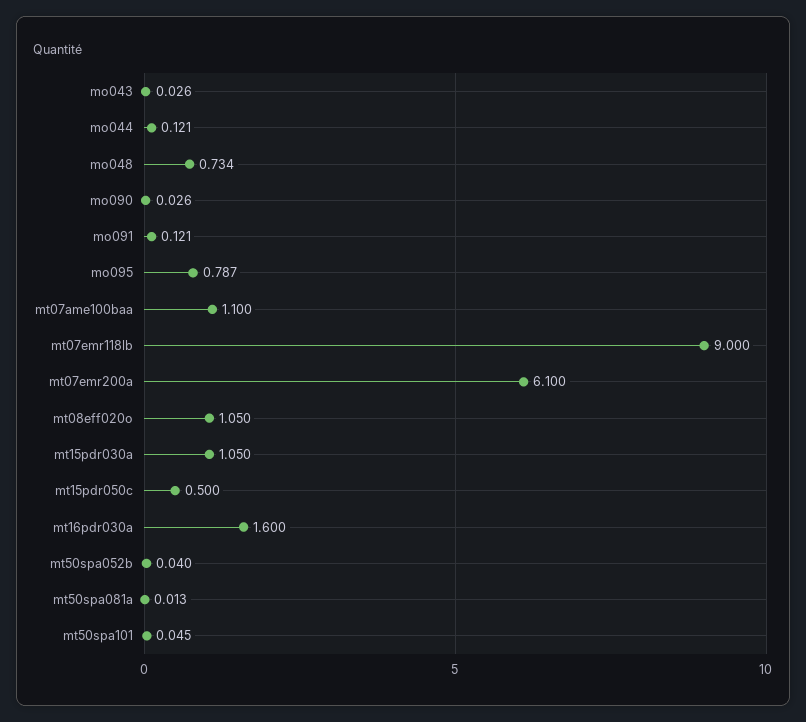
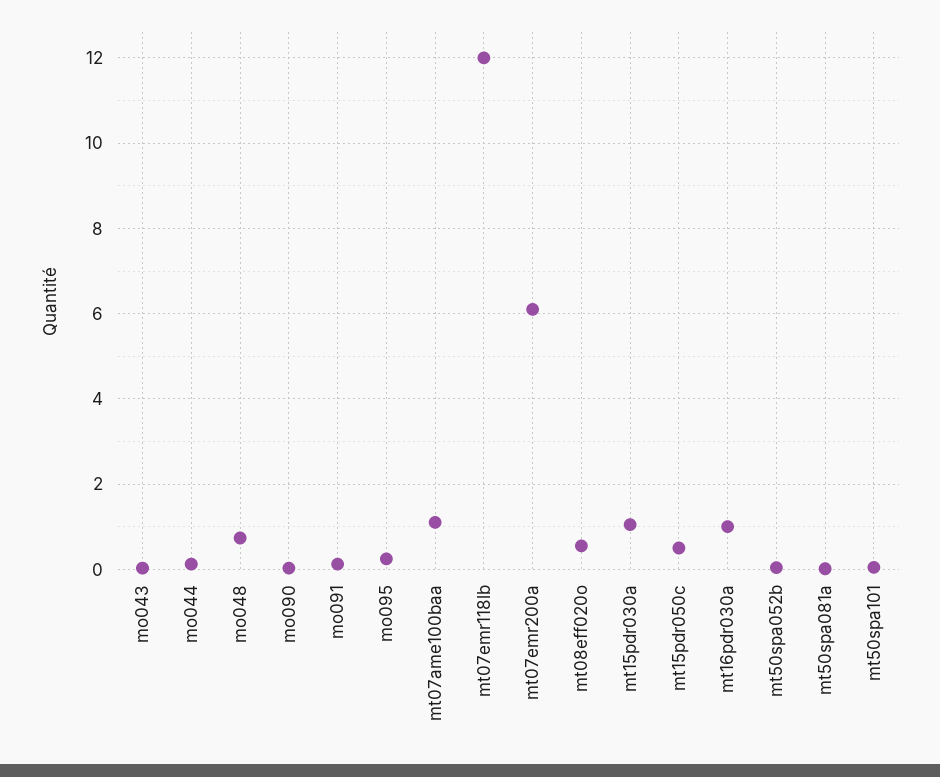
mo095: 0.787 -> 0.2
mt07emr118lb: 9 -> 12
mt08eff020o: 1.05 -> 0.6
mt16pdr030a: 1.6 -> 1

